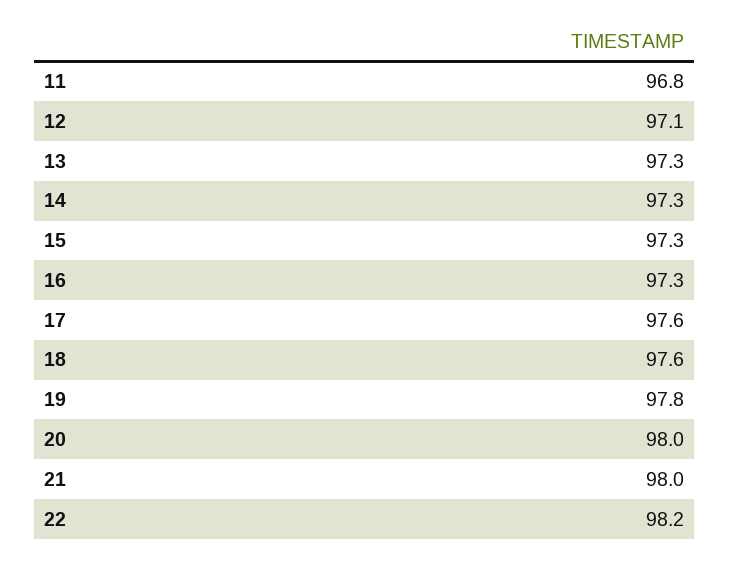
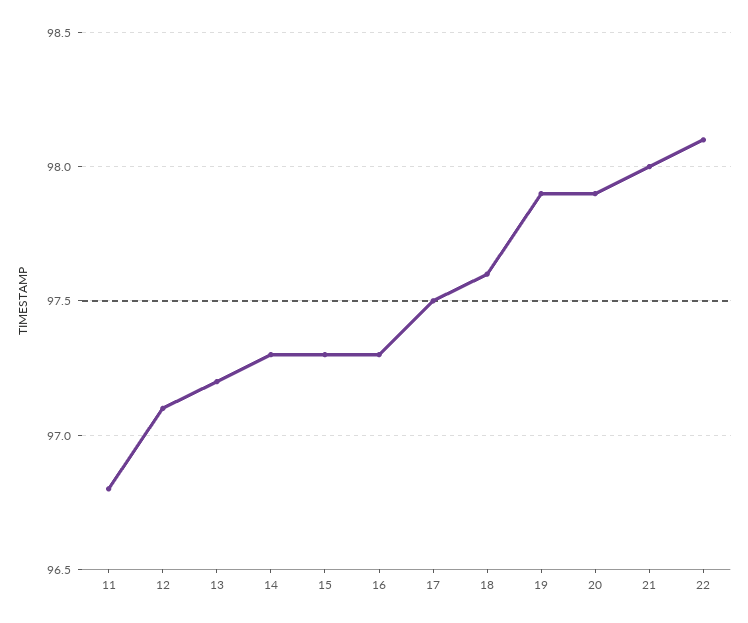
13: 97.3 -> 97.2
17: 97.6 -> 97.5
19: 97.8 -> 97.9
20: 98 -> 97.9
22: 98.2 -> 98.1

